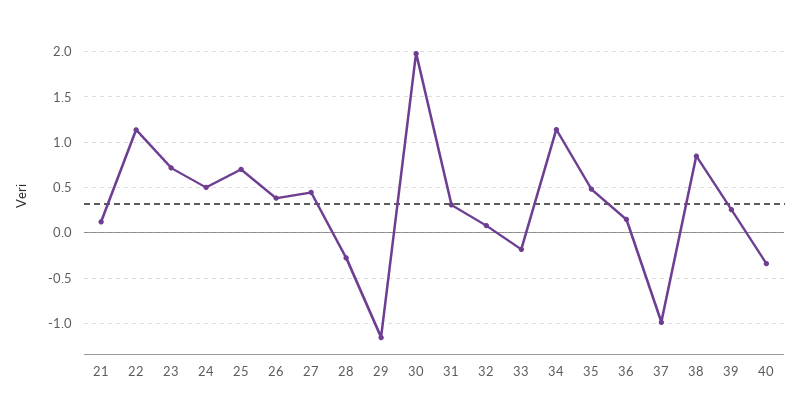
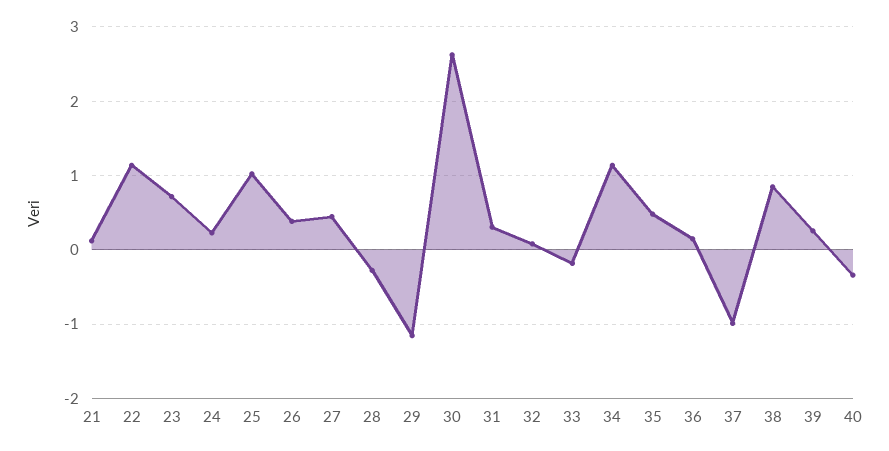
24: 0.5 -> 0.2
25: 0.7 -> 1
30: 2 -> 2.6

